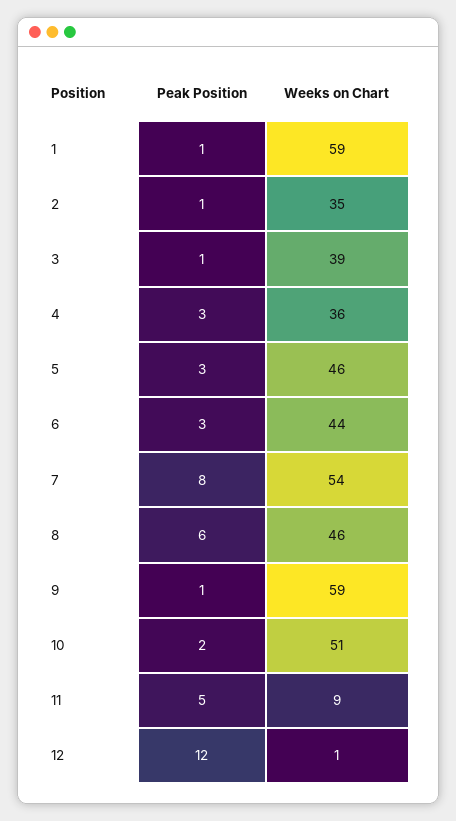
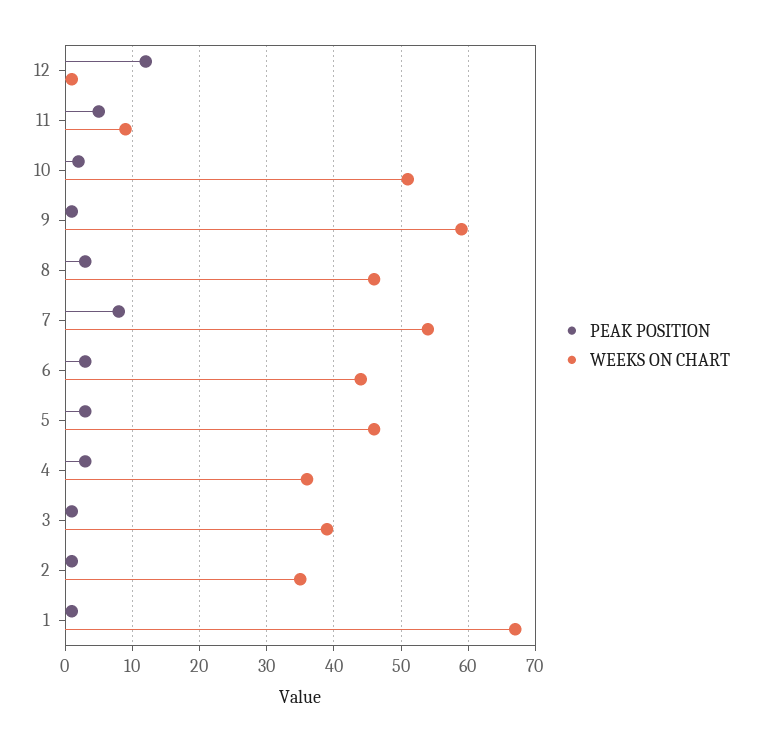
Weeks on Chart, 1: 59 -> 67
Peak Position, 8: 6 -> 3

